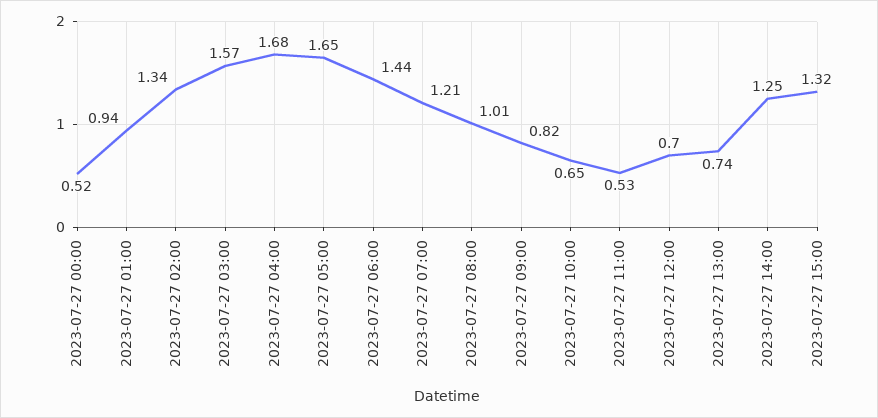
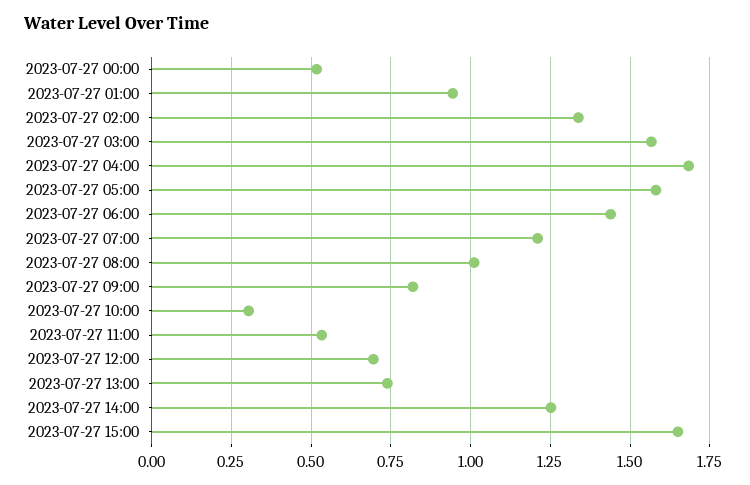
2023-07-27 05:00: 1.65 -> 1.575
2023-07-27 10:00: 0.65 -> 0.3
2023-07-27 15:00: 1.32 -> 1.65

